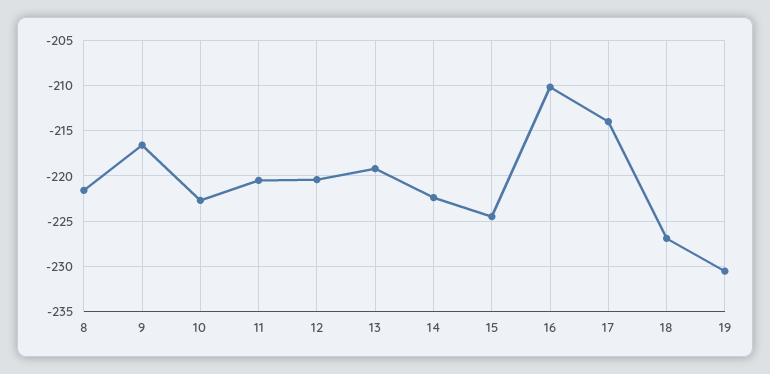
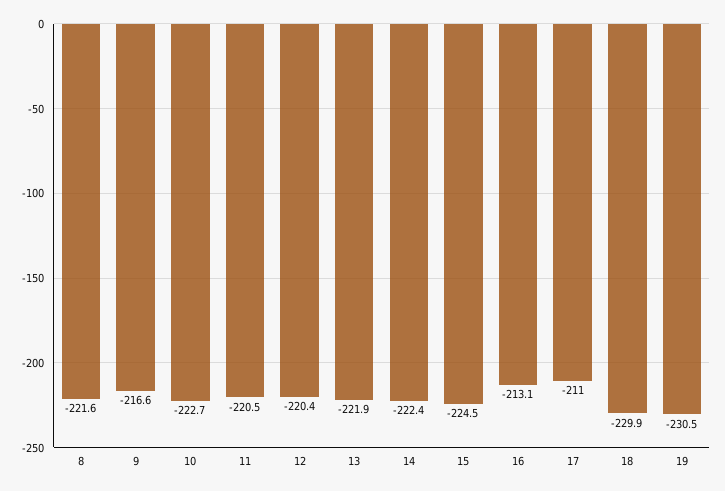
13: -219 -> -221.9
16: -210 -> -213.1
17: -214 -> -211
18: -227 -> -229.9

